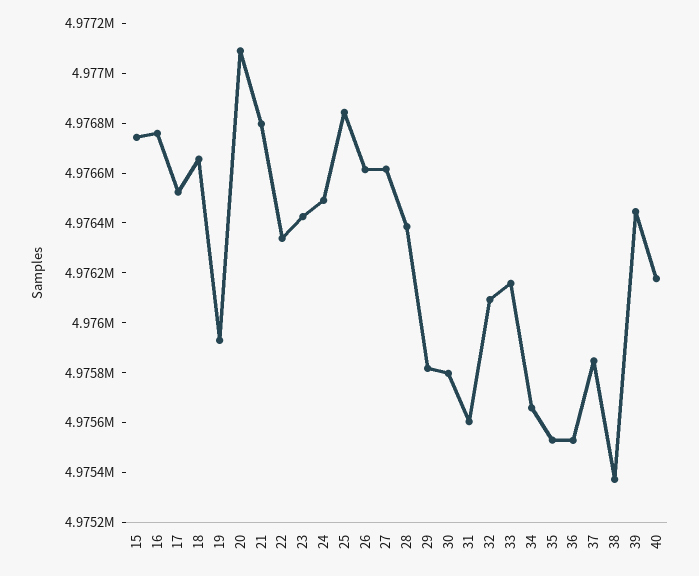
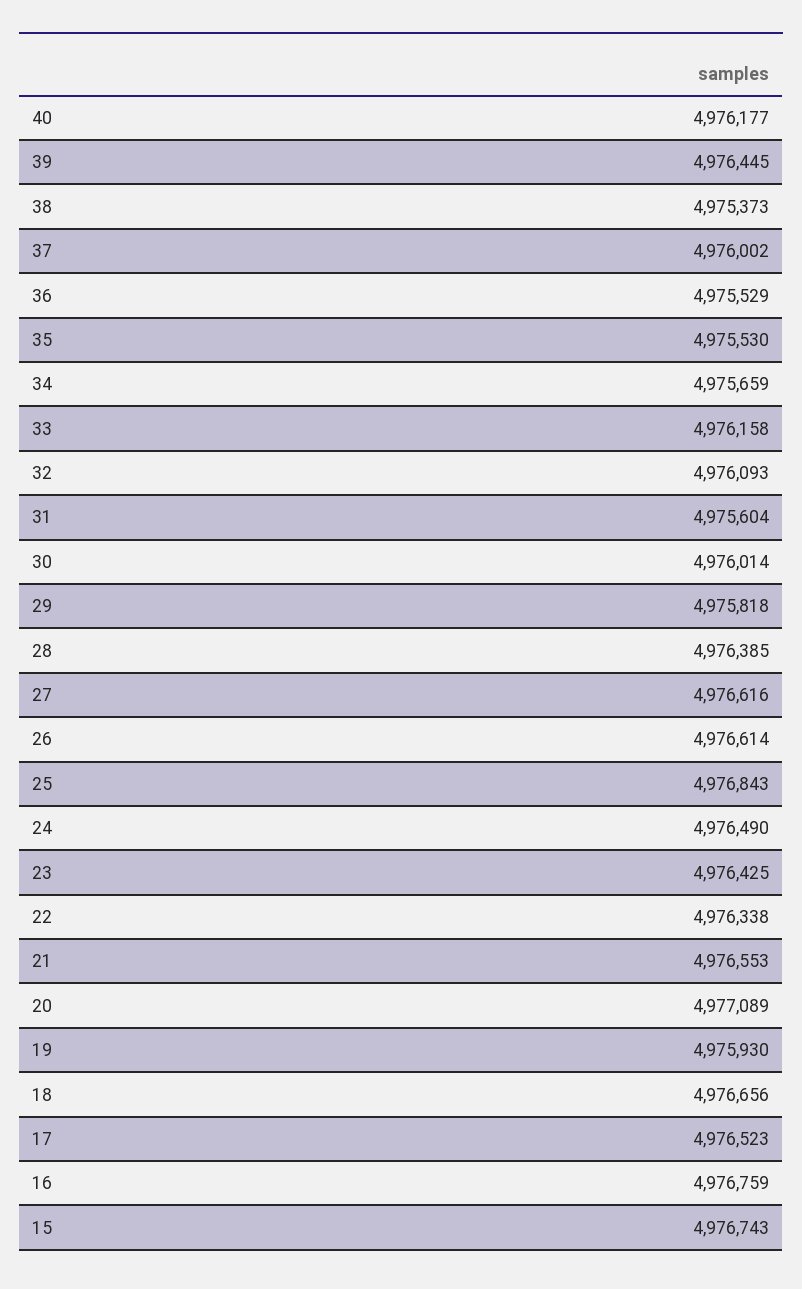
21: 4976800 -> 4976553
30: 4975800 -> 4976014
37: 4975850 -> 4976002

